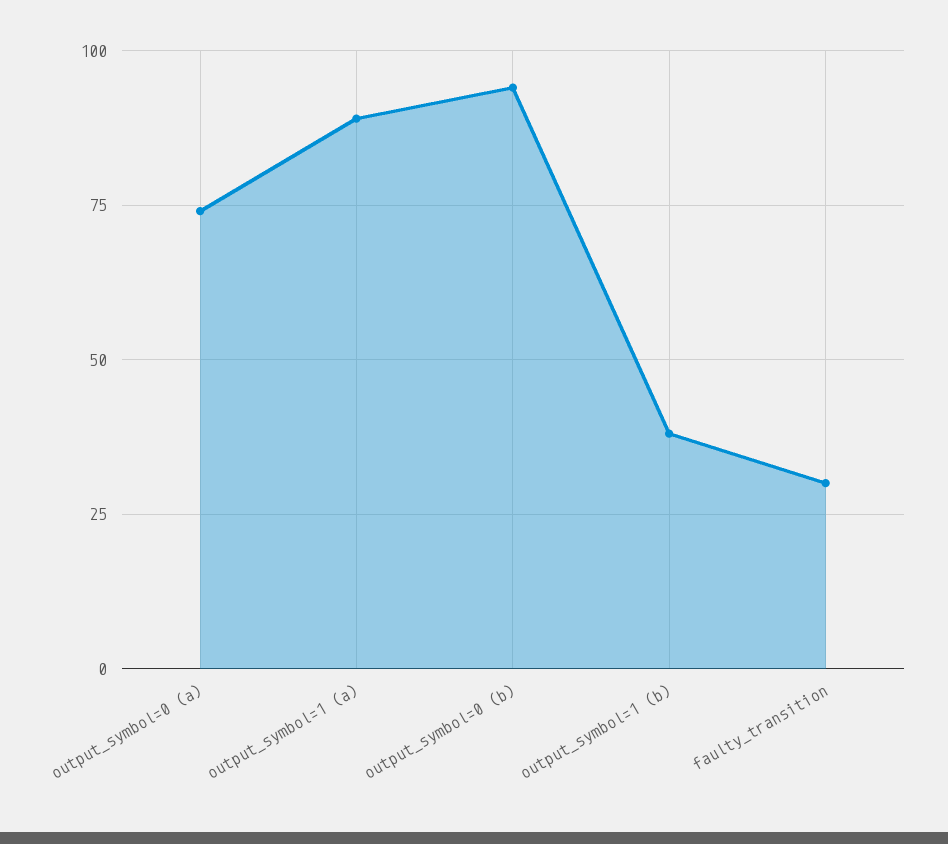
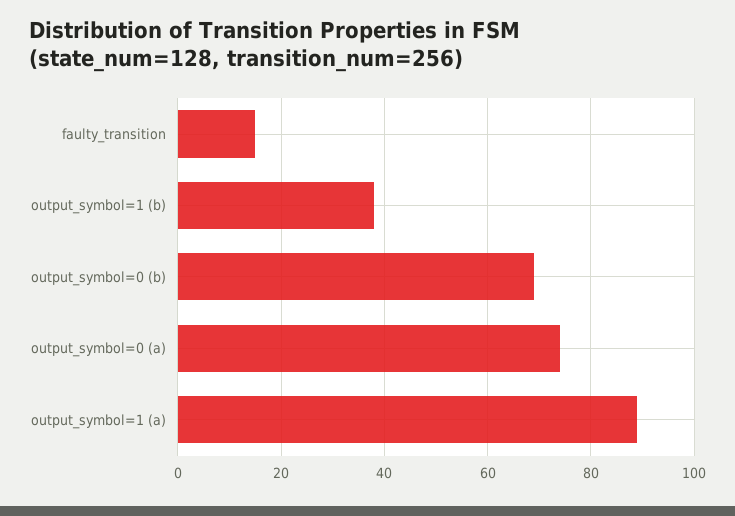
output_symbol=0 (b): 95 -> 70
faulty_transition: 30 -> 15

